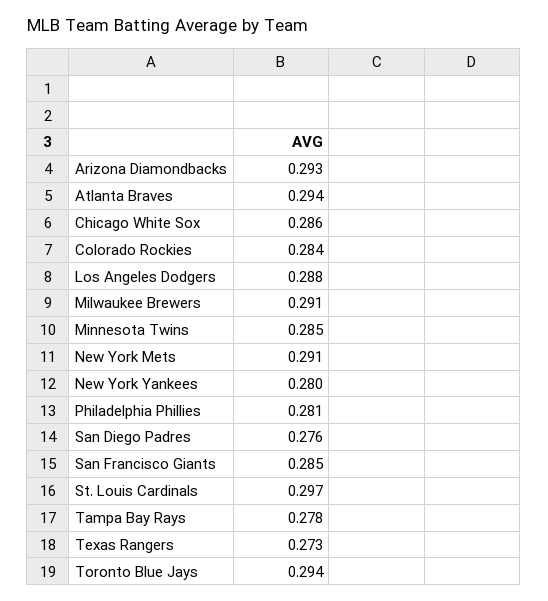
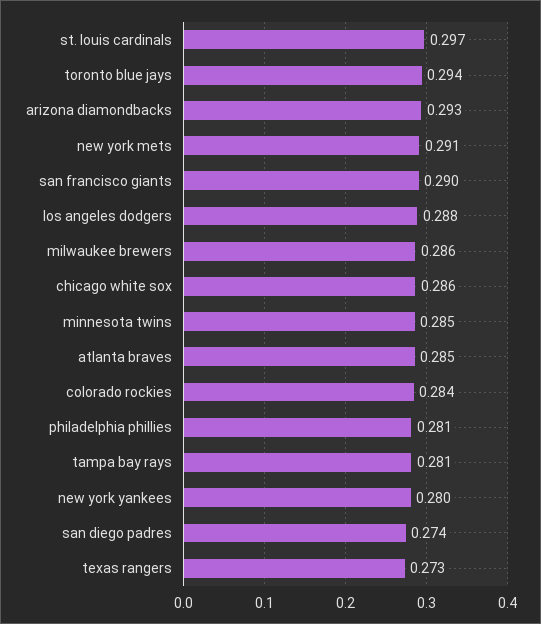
Atlanta Braves: 0.294 -> 0.285
Milwaukee Brewers: 0.291 -> 0.286
San Diego Padres: 0.276 -> 0.274
San Francisco Giants: 0.285 -> 0.29
Tampa Bay Rays: 0.278 -> 0.281

